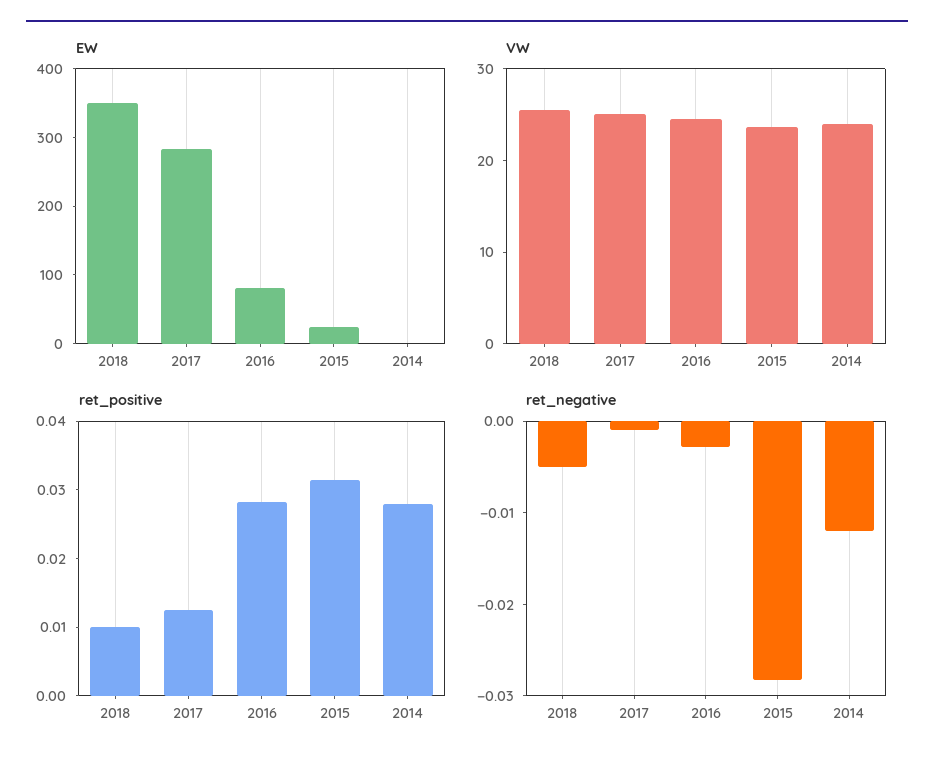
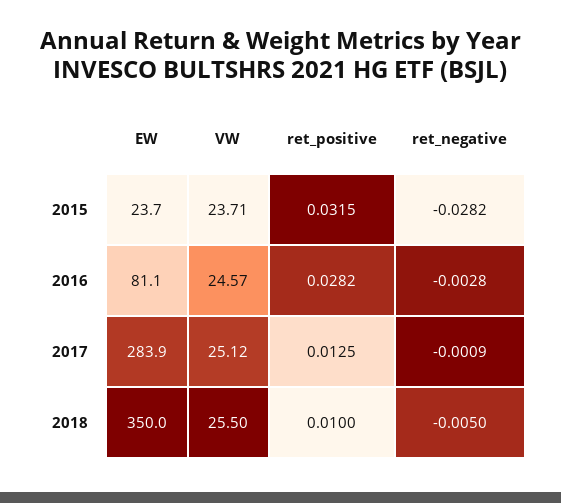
EW, 2014: 0 -> none
VW, 2014: 24 -> none
ret_positive, 2014: 0.028 -> none
ret_negative, 2014: -0.012 -> none

